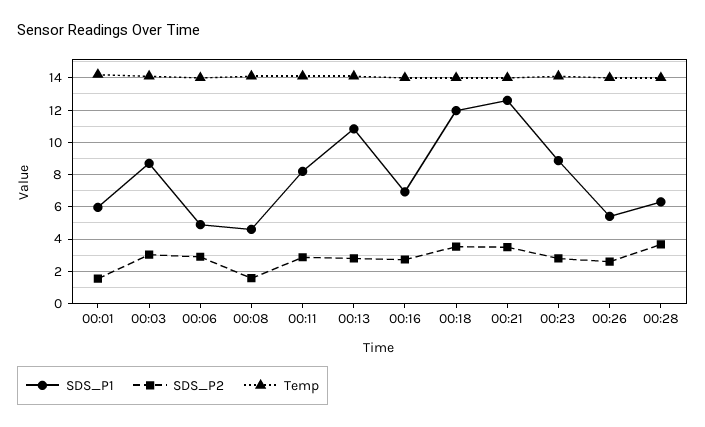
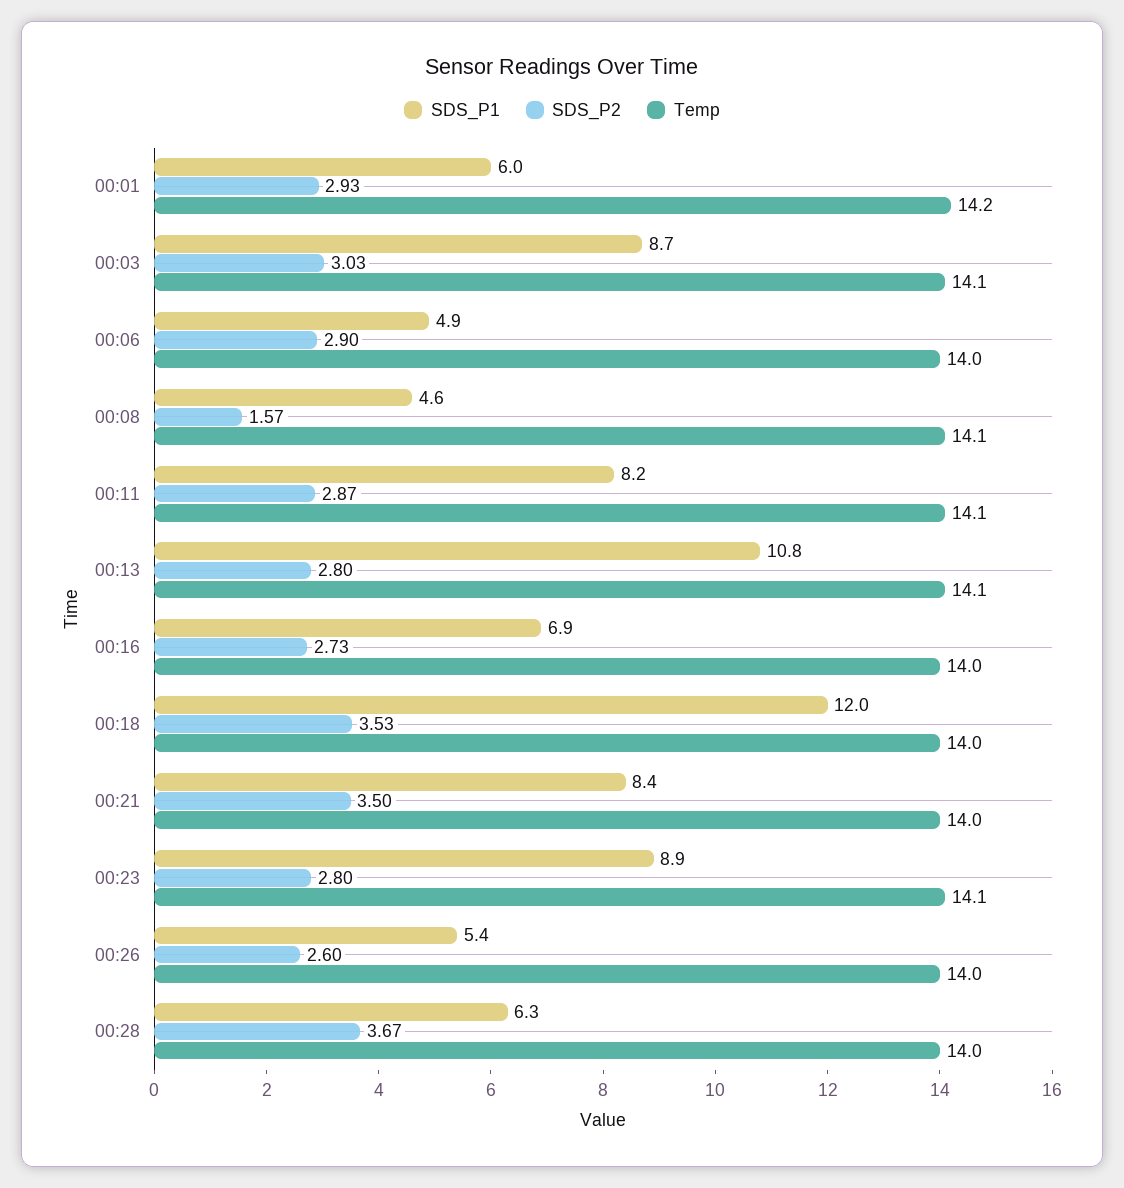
SDS_P2, 00:01: 1.5 -> 2.93
SDS_P1, 00:21: 12.5 -> 8.4

